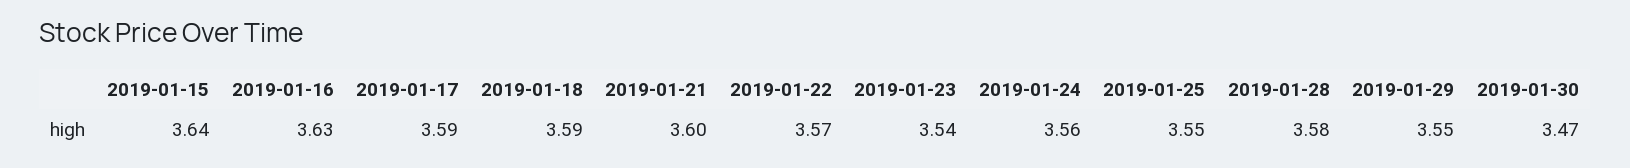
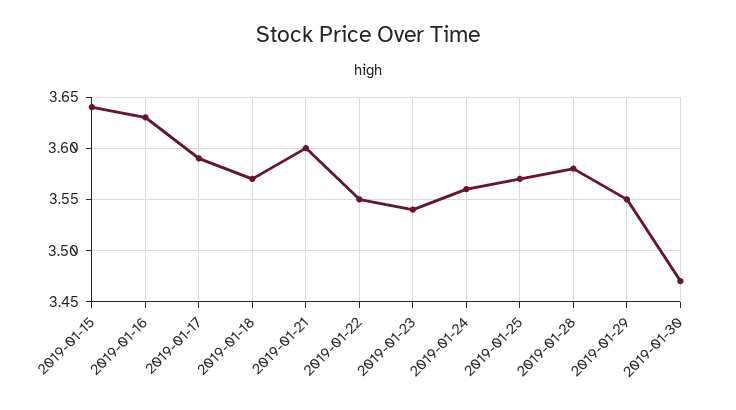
2019-01-18: 3.59 -> 3.57
2019-01-22: 3.57 -> 3.55
2019-01-25: 3.55 -> 3.57

